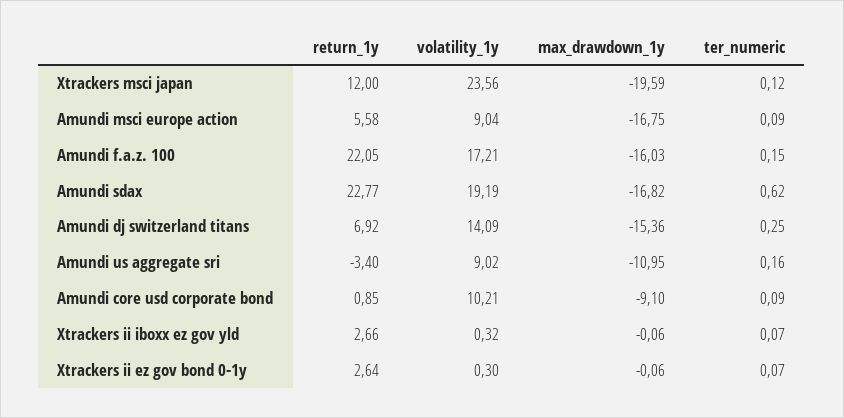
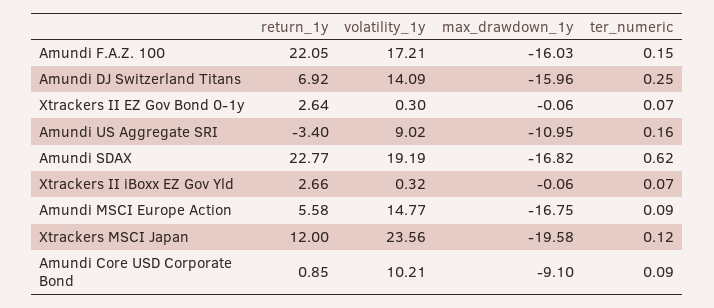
max_drawdown_1y, Xtrackers msci japan: -19.59 -> -19.58
volatility_1y, Amundi msci europe action: 9.04 -> 14.77
max_drawdown_1y, Amundi dj switzerland titans: -15.36 -> -15.96

